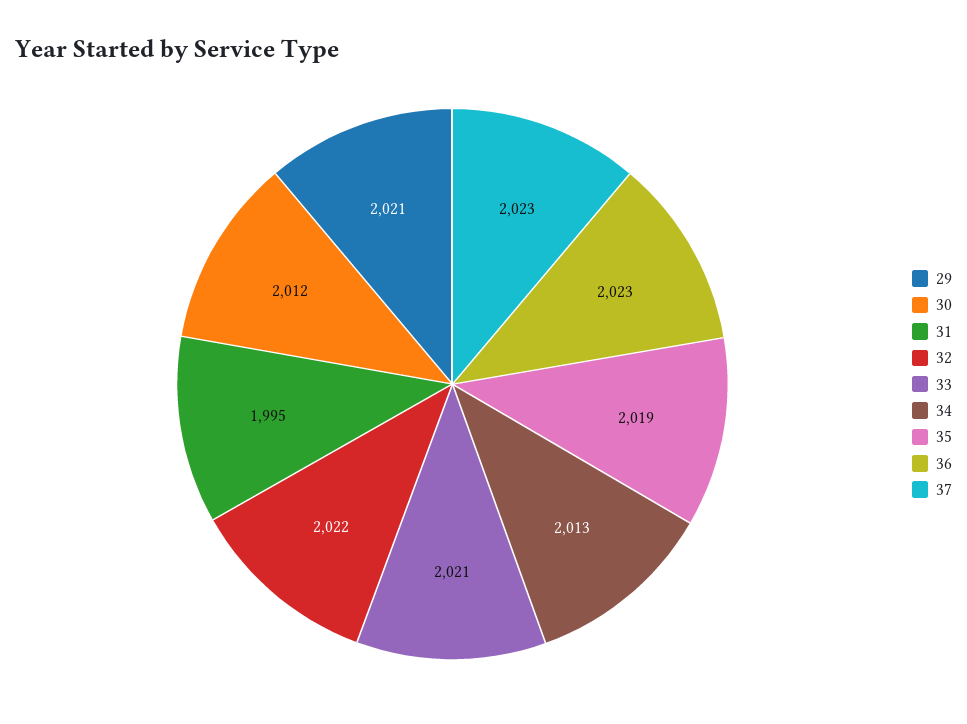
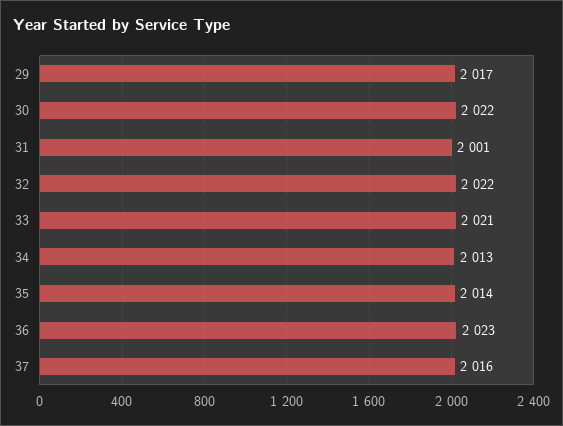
29: 2021 -> 2017
30: 2012 -> 2022
31: 1995 -> 2001
35: 2019 -> 2014
37: 2023 -> 2016

